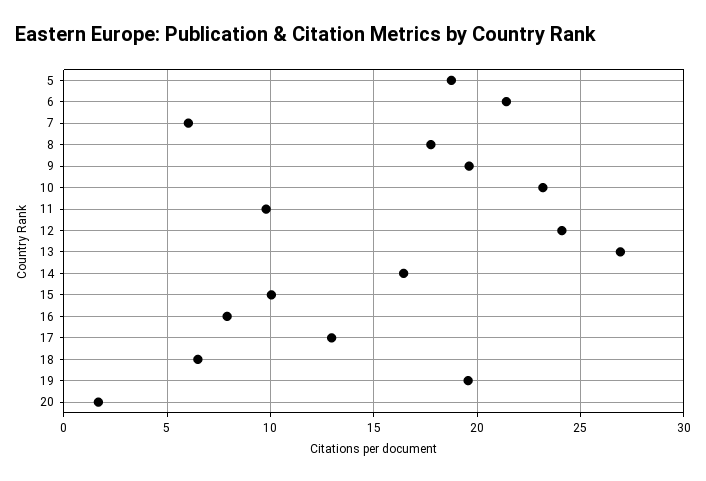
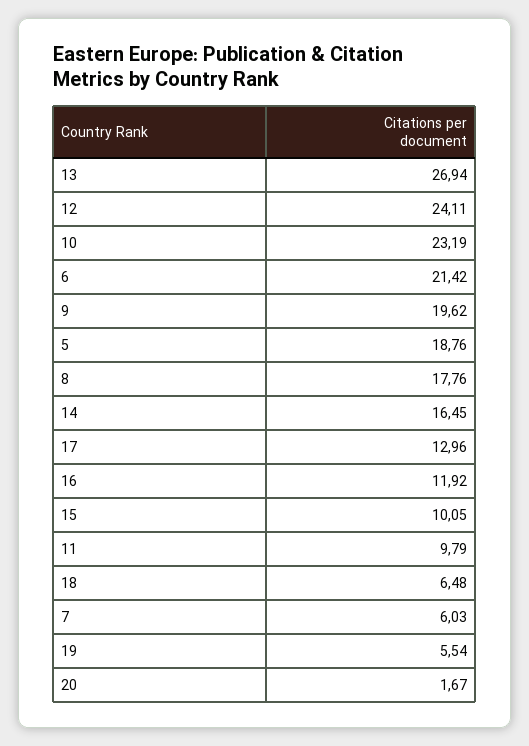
16: 8 -> 11.92
19: 19.5 -> 5.54

